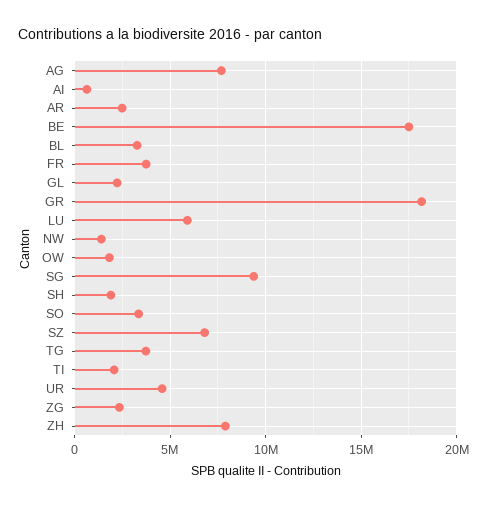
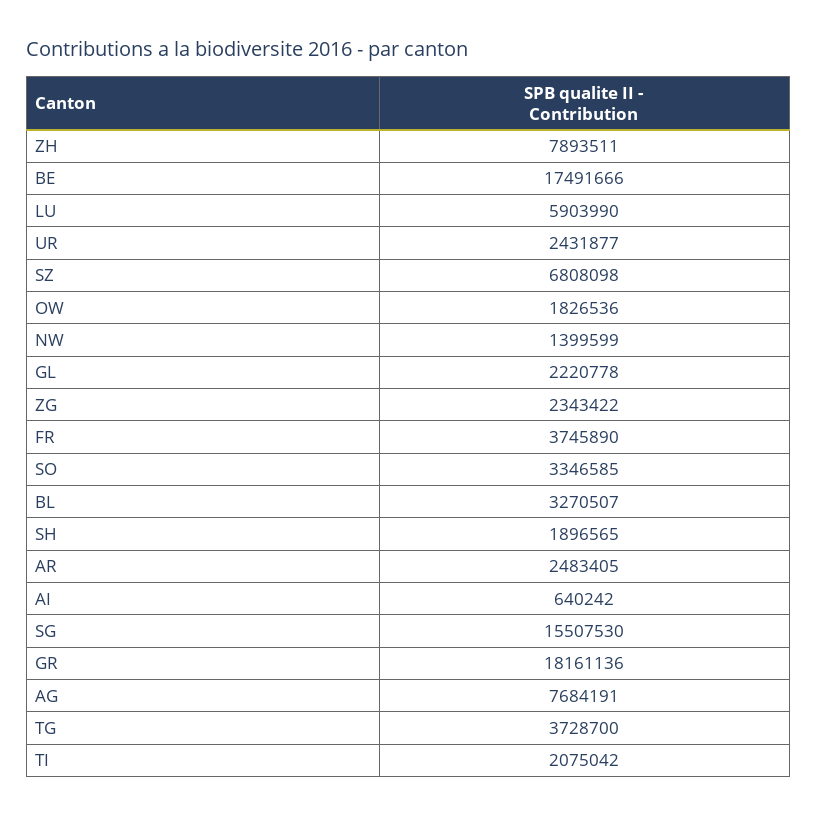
SG: 9500000 -> 15507530
UR: 4500000 -> 2431877

